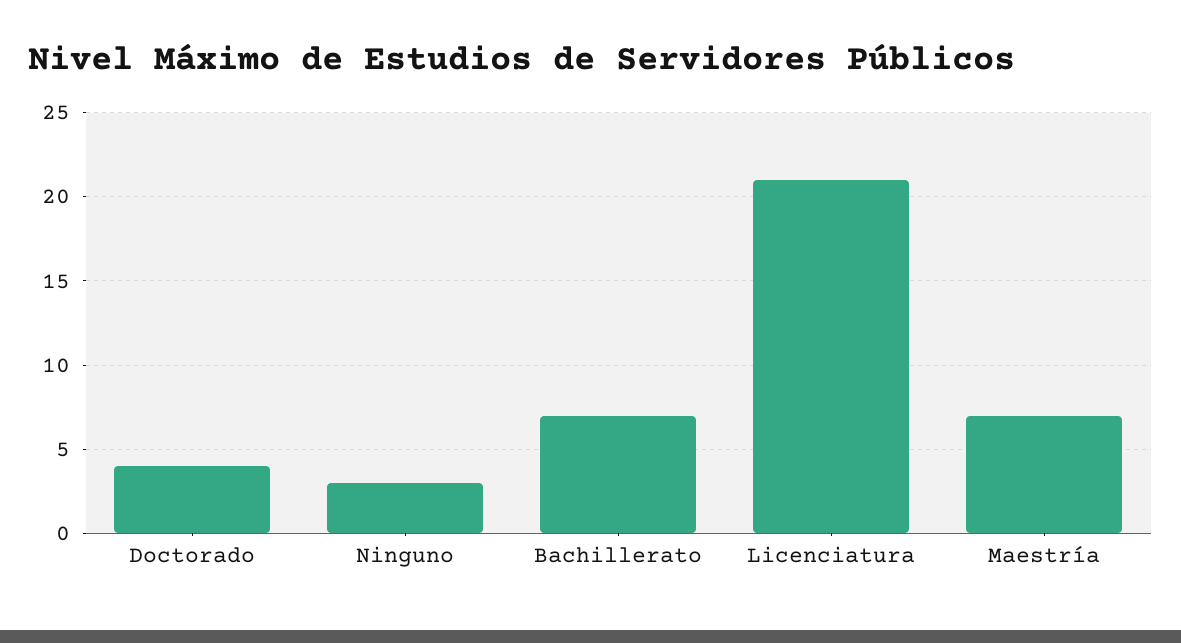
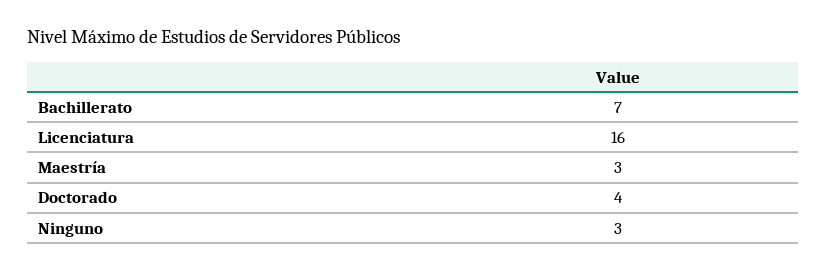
Licenciatura: 21 -> 16
Maestría: 7 -> 3

